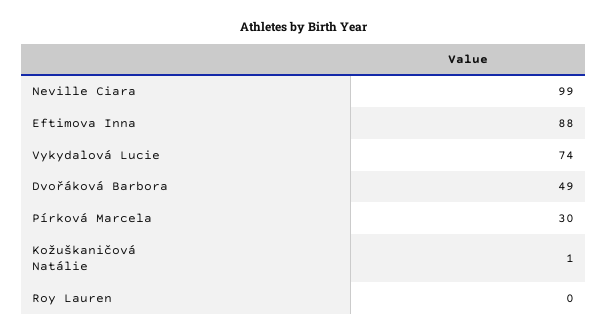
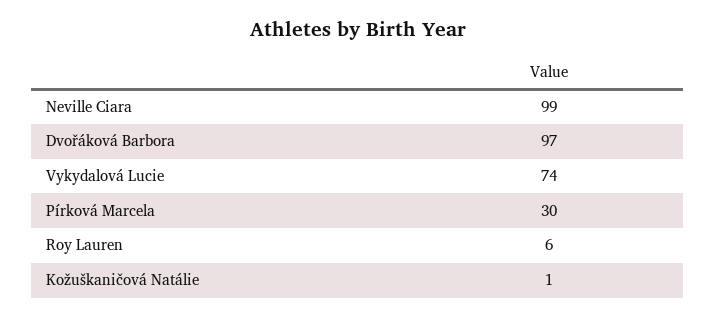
Eftimova Inna: 88 -> none
Dvořáková Barbora: 49 -> 97
Roy Lauren: 0 -> 6

